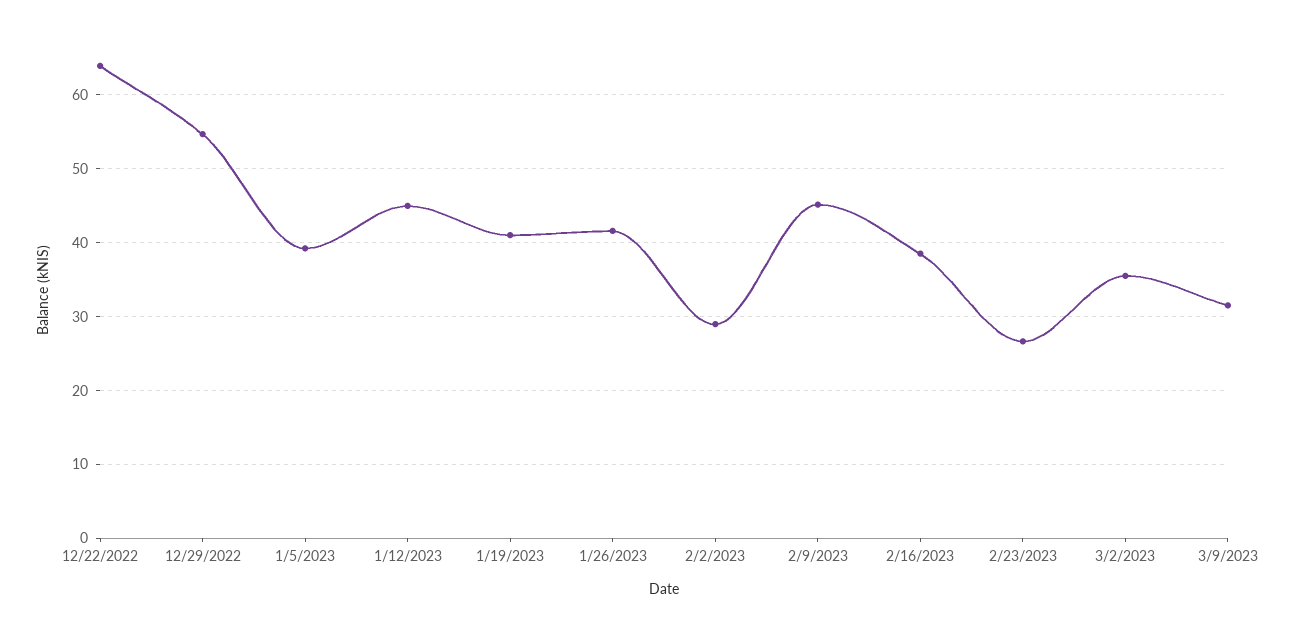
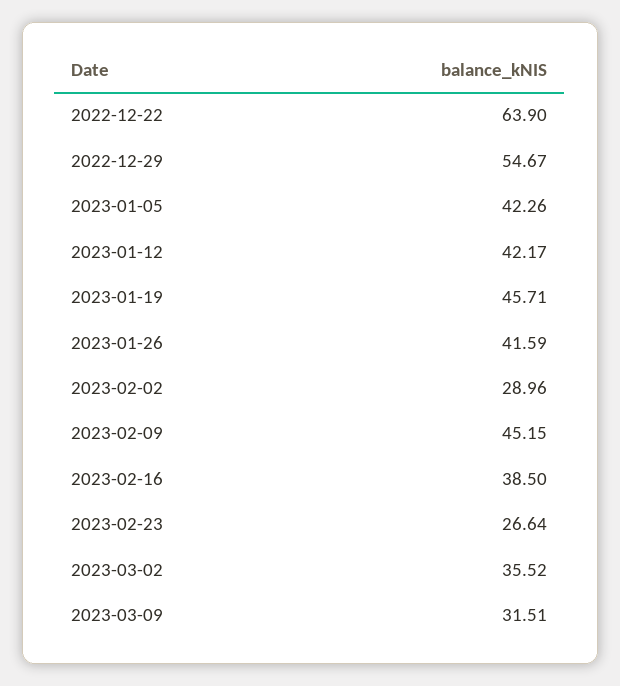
1/5/2023: 39 -> 42.26
1/12/2023: 45 -> 42.17
1/19/2023: 41 -> 45.71

